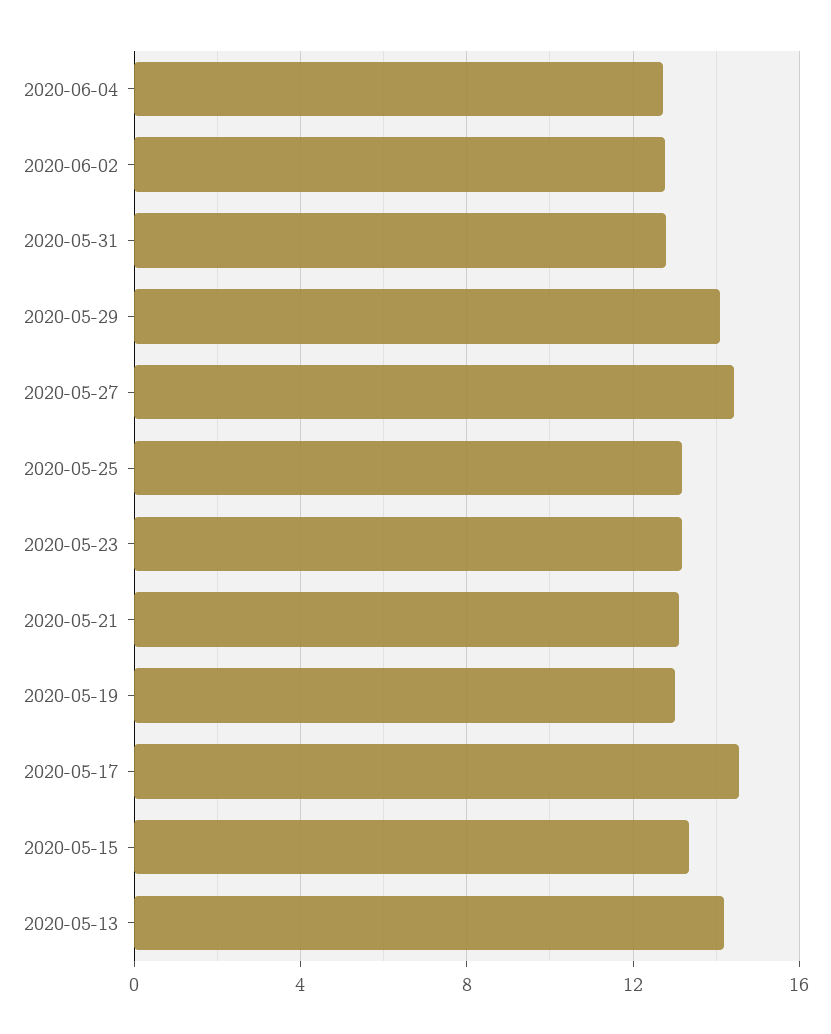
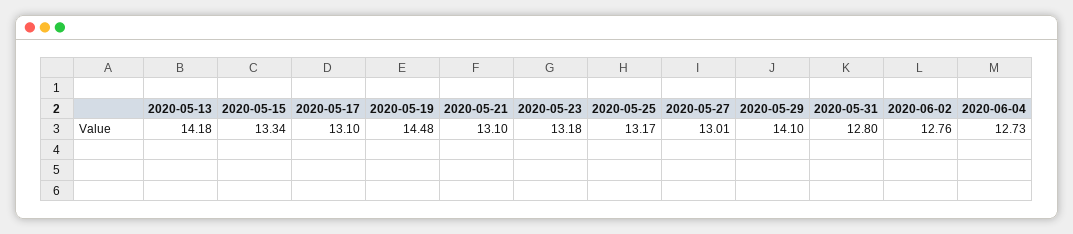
2020-05-27: 14.5 -> 13.01
2020-05-19: 13 -> 14.48
2020-05-17: 14.5 -> 13.1

